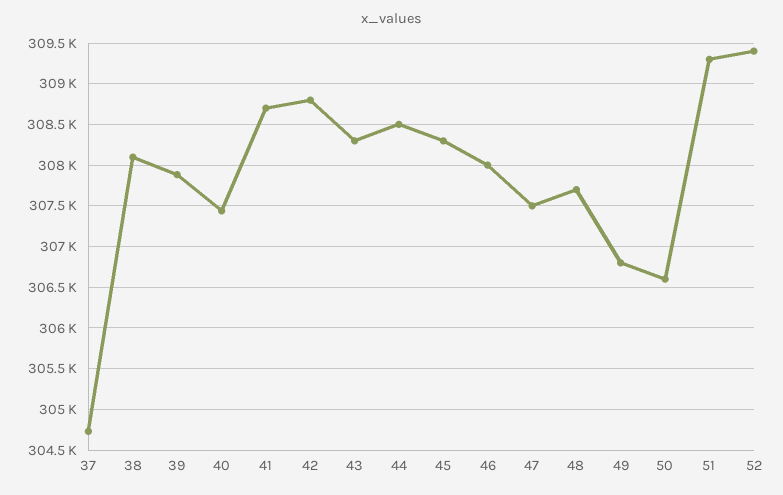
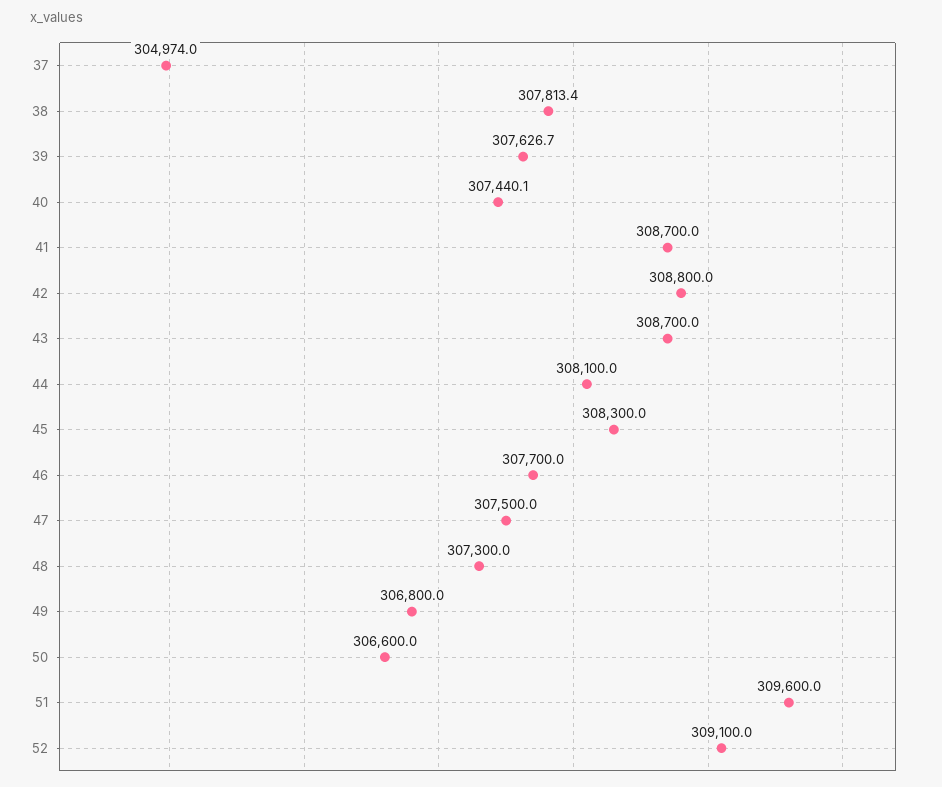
37: 304700 -> 304974
38: 308100 -> 307813.4
39: 307900 -> 307626.7
43: 308300 -> 308700
44: 308500 -> 308100
46: 308000 -> 307700
48: 307700 -> 307300
51: 309300 -> 309600
52: 309400 -> 309100

